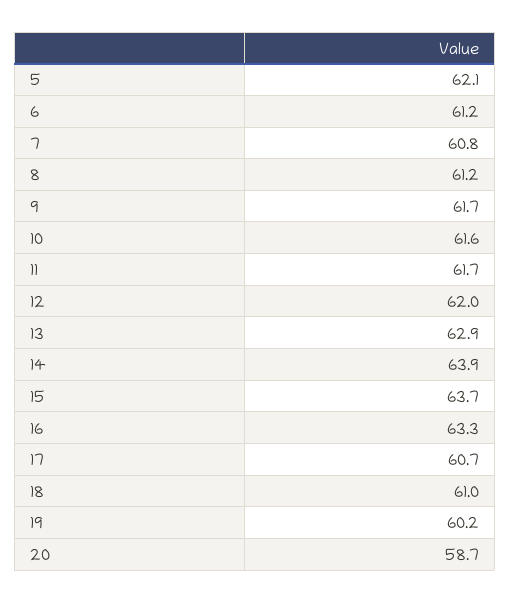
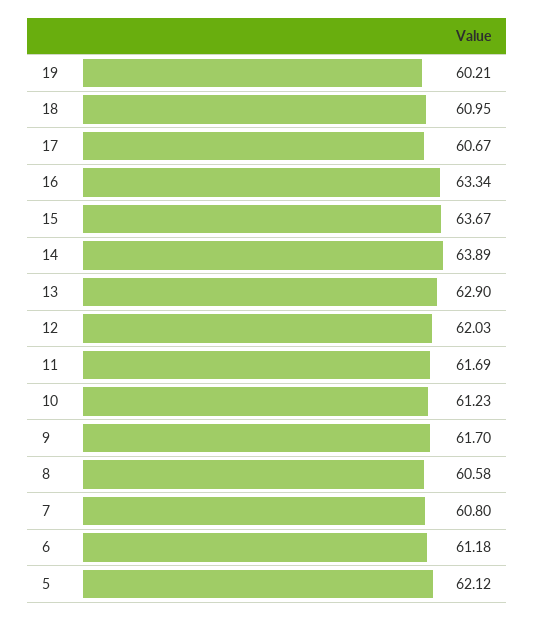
8: 61.2 -> 60.58
10: 61.6 -> 61.23
20: 58.7 -> none

